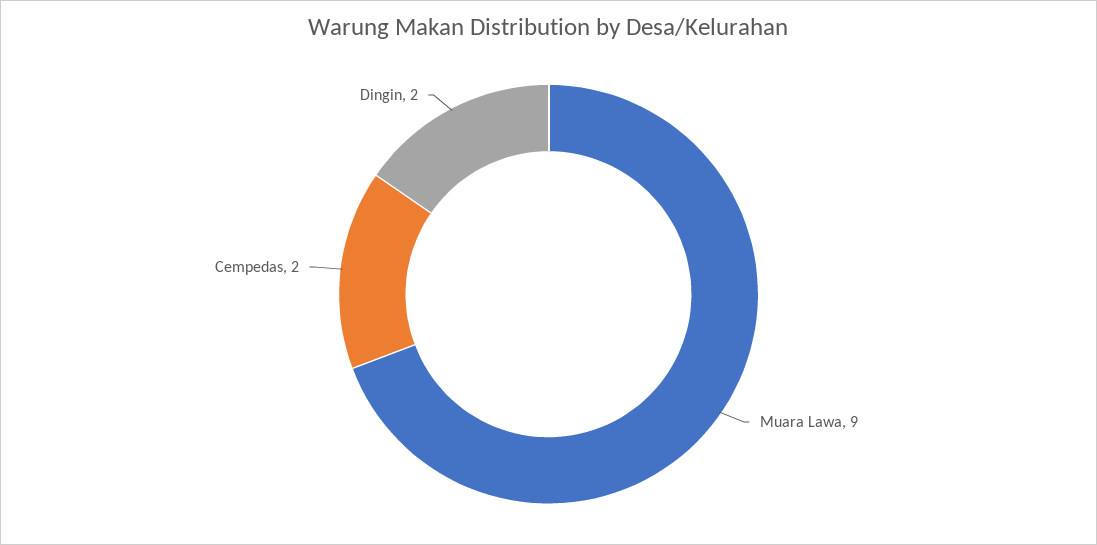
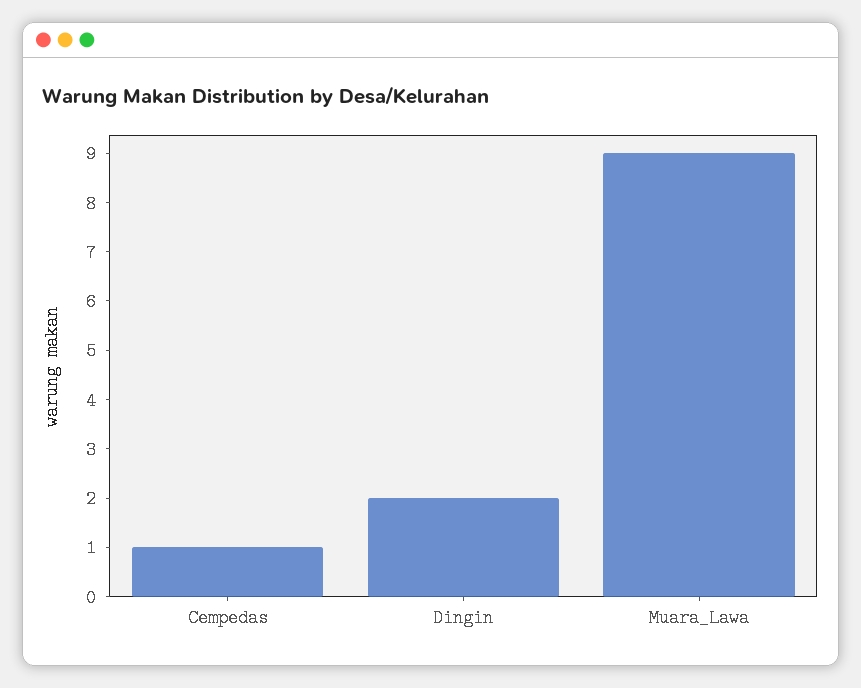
Cempedas: 2 -> 1

